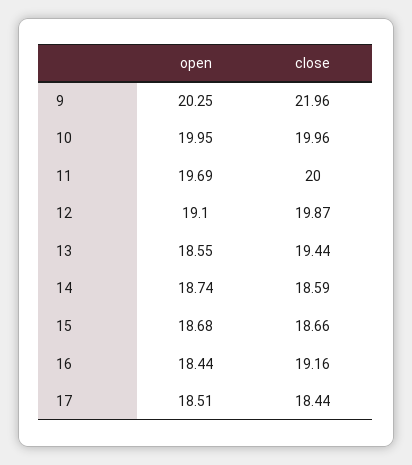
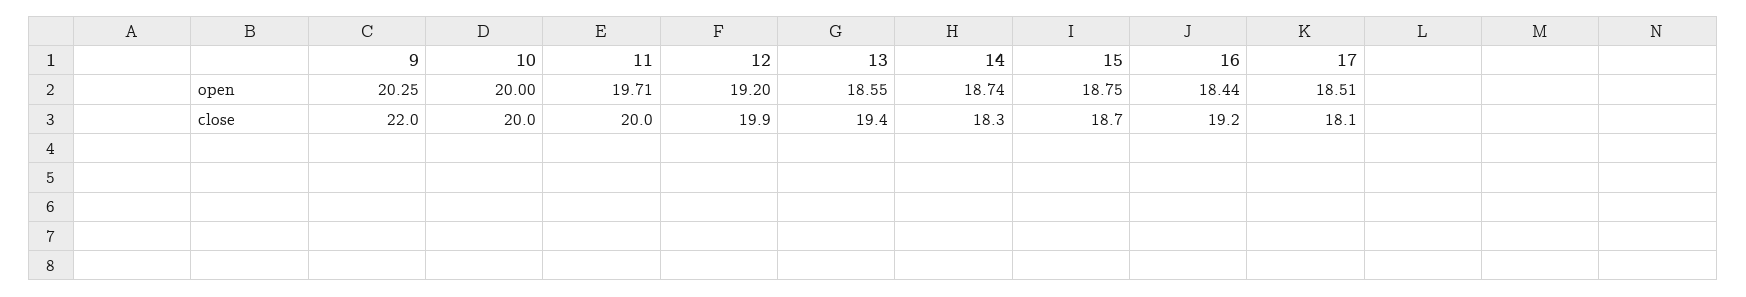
open, 10: 19.95 -> 20
open, 11: 19.69 -> 19.71
open, 12: 19.1 -> 19.2
close, 14: 18.59 -> 18.3
open, 15: 18.68 -> 18.75
close, 17: 18.44 -> 18.1

